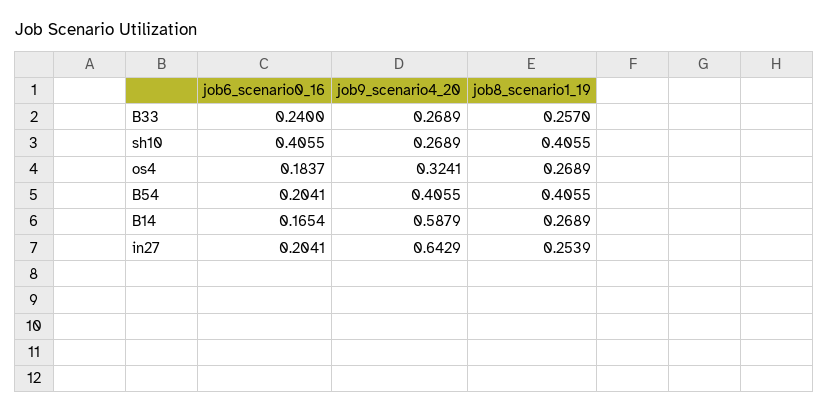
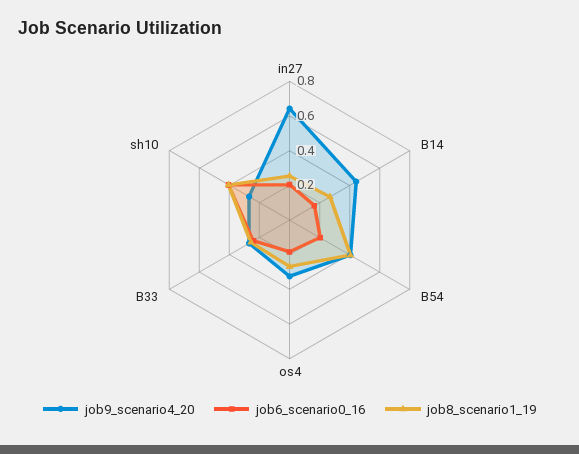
job9_scenario4_20, B14: 0.5879 -> 0.45

